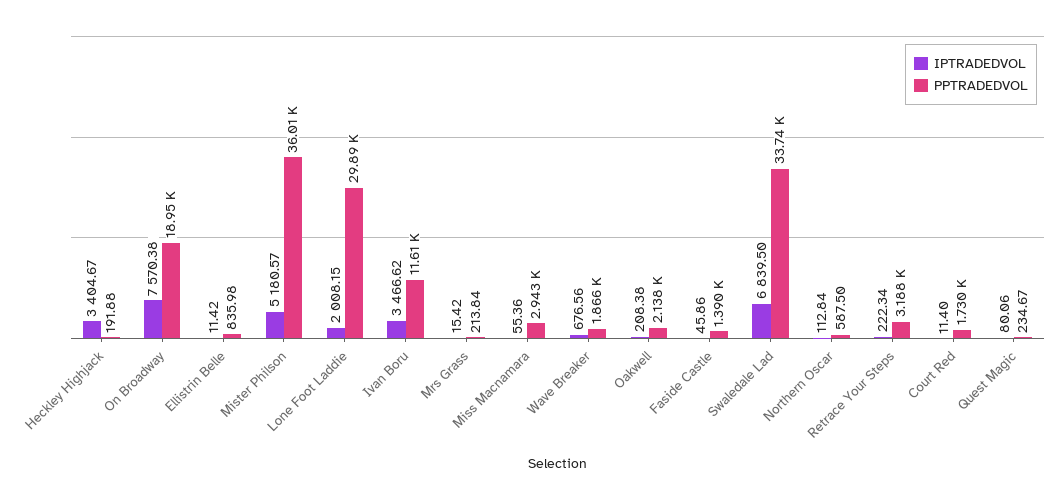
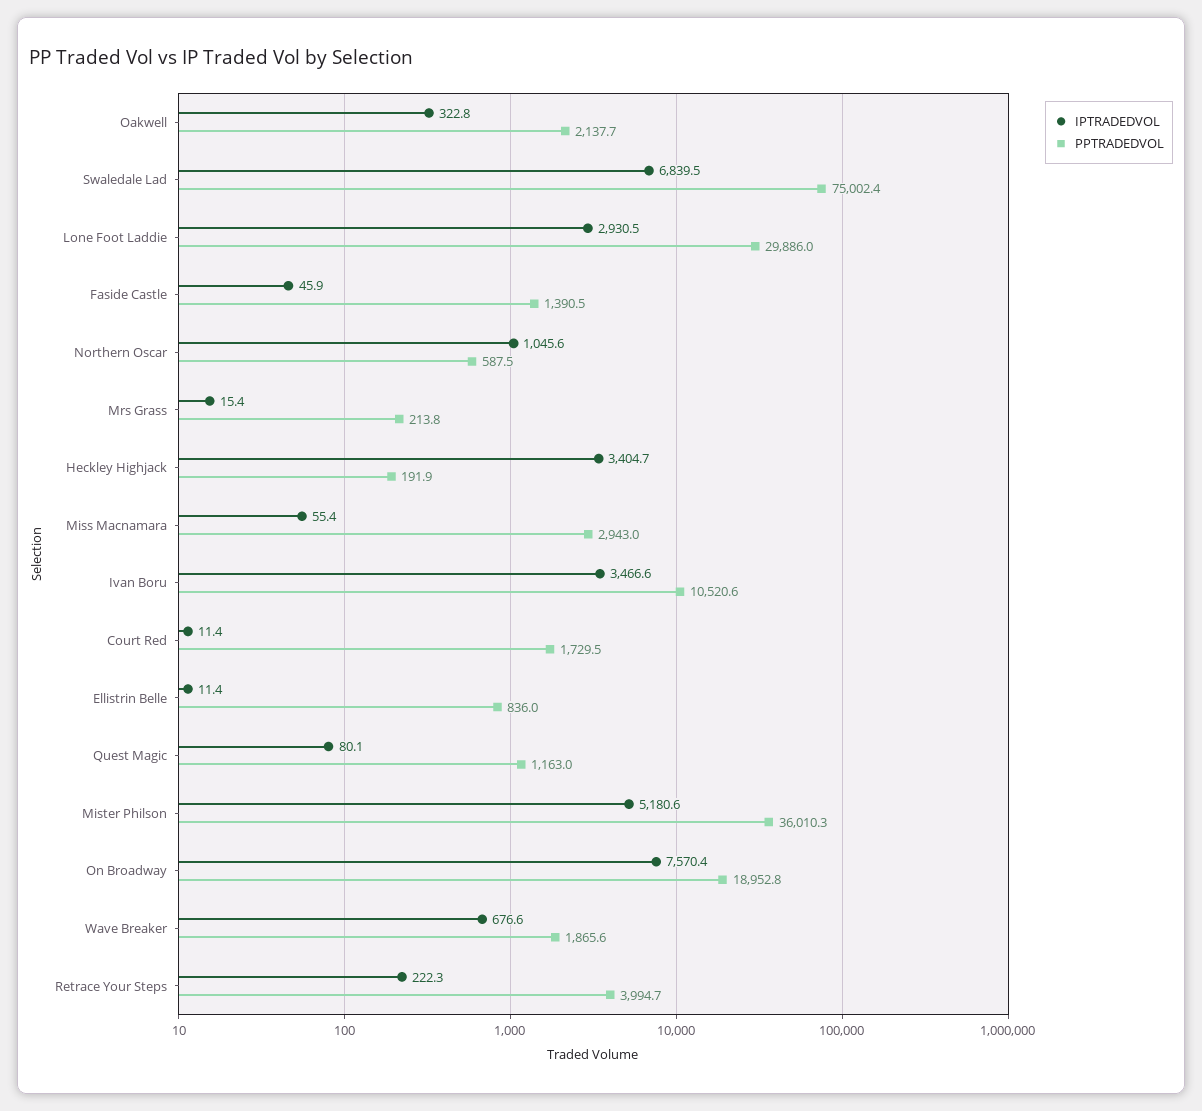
IPTRADEDVOL, Lone Foot Laddie: 2008.15 -> 2930.5
PPTRADEDVOL, Ivan Boru: 11610 -> 10520.6
IPTRADEDVOL, Oakwell: 208.38 -> 322.8
PPTRADEDVOL, Swaledale Lad: 33740 -> 75002.4
IPTRADEDVOL, Northern Oscar: 112.84 -> 1045.6
PPTRADEDVOL, Retrace Your Steps: 3188 -> 3994.7
PPTRADEDVOL, Quest Magic: 234.67 -> 1163

